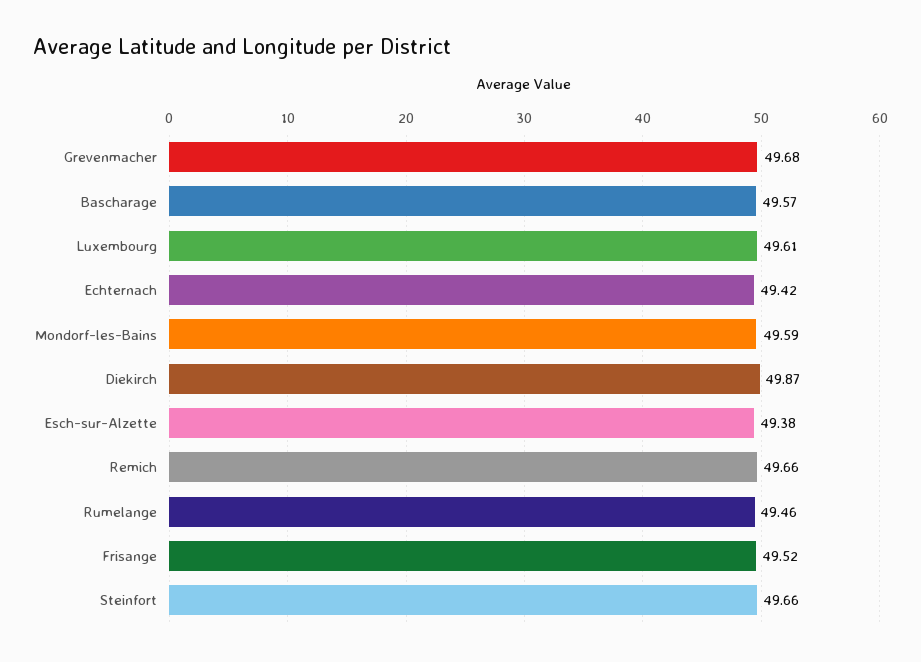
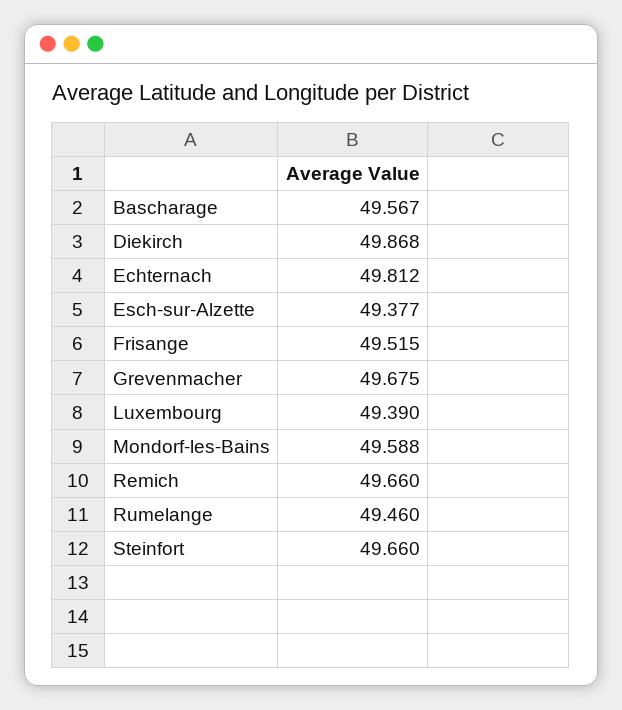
Luxembourg: 49.61 -> 49.39
Echternach: 49.42 -> 49.812

